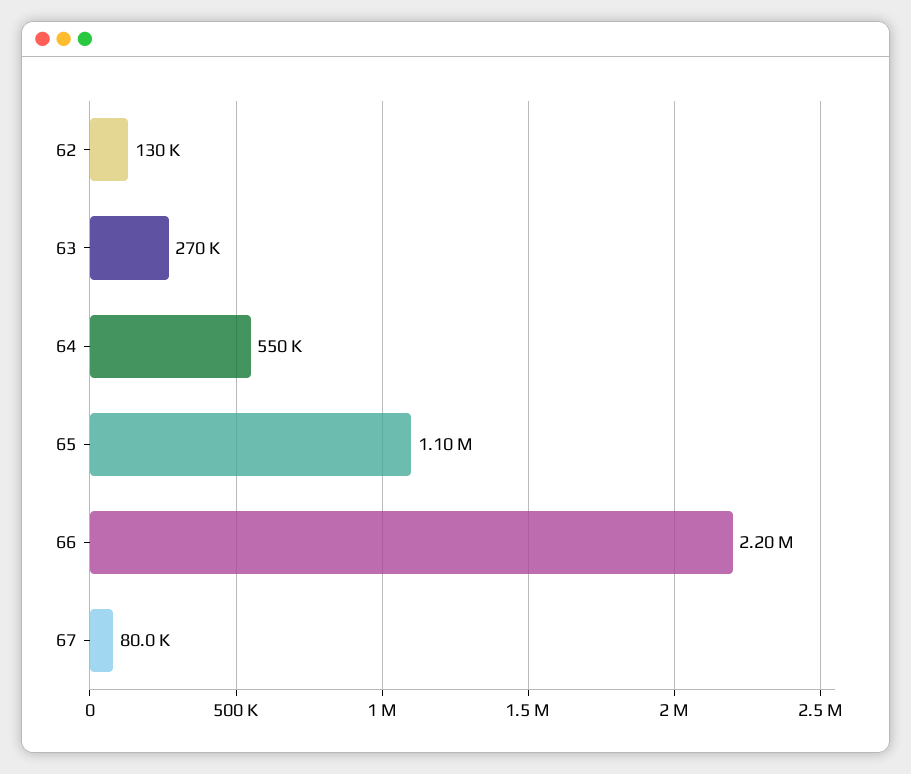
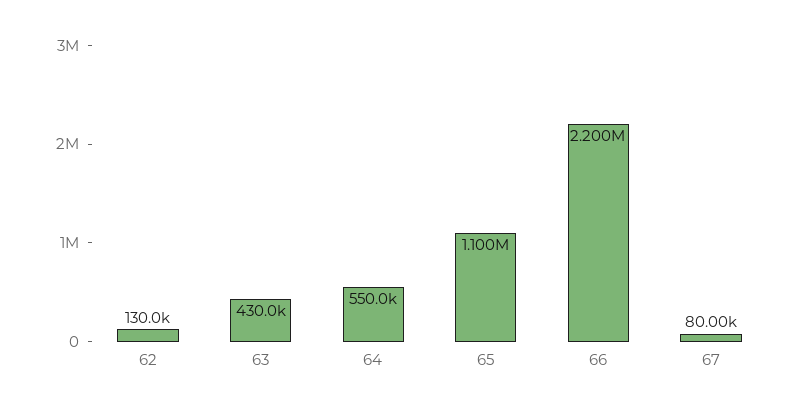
63: 270000 -> 430000

